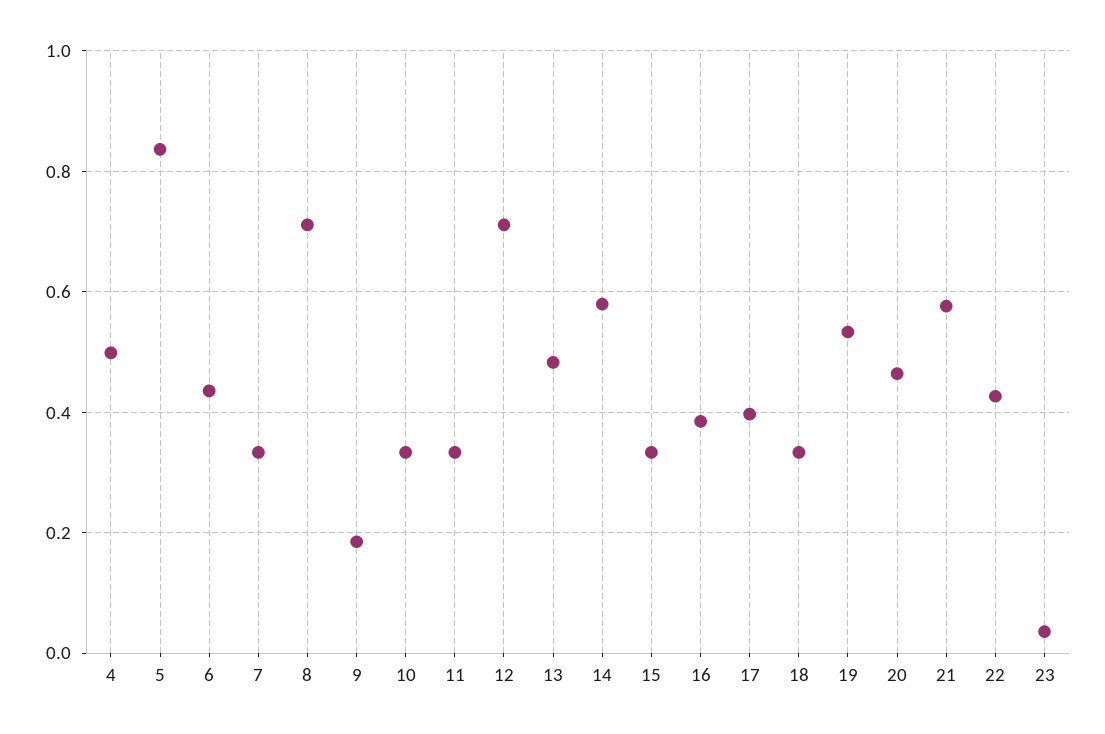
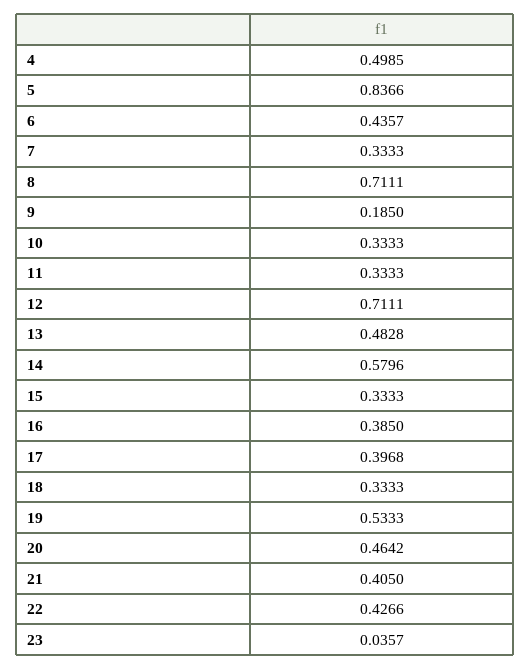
21: 0.58 -> 0.405

